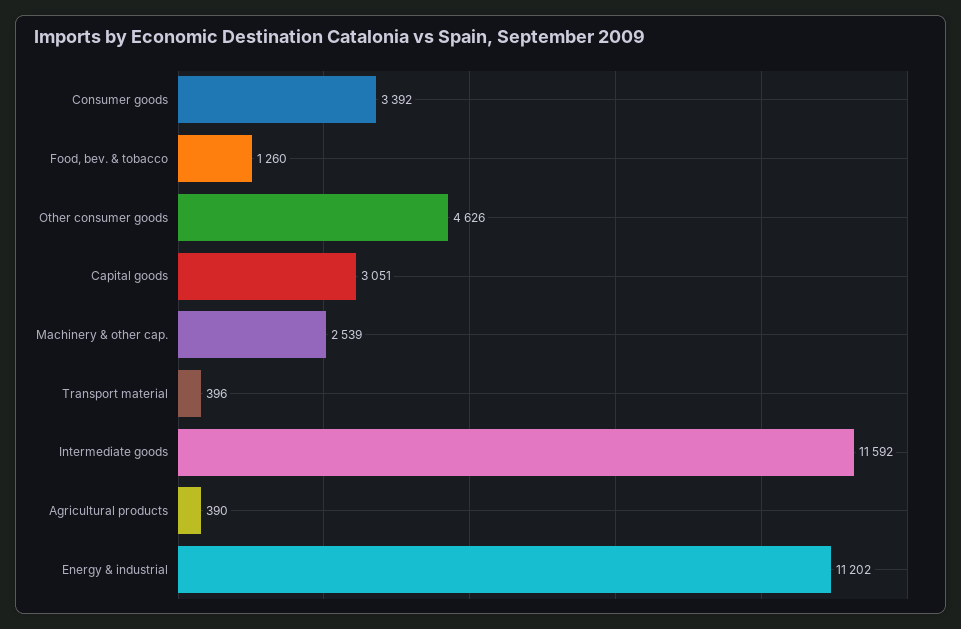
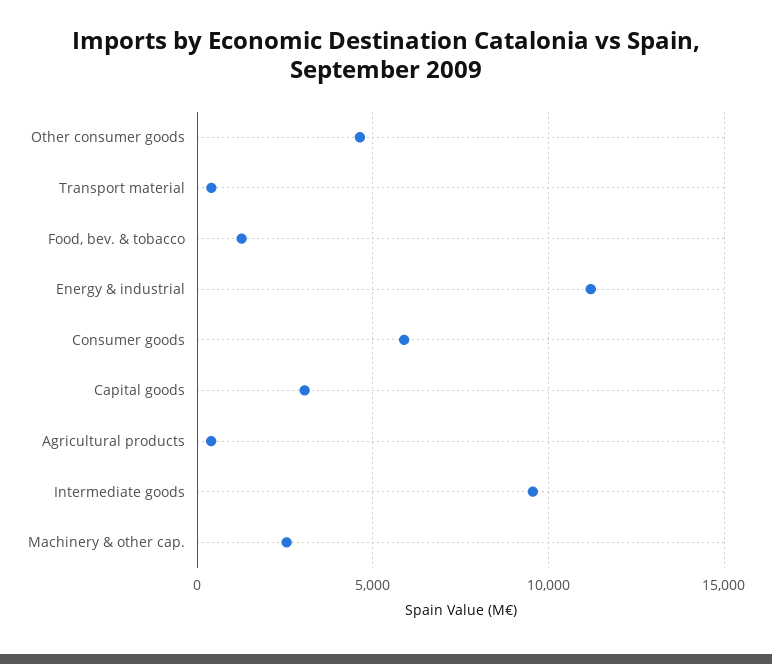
Consumer goods: 3392 -> 6000
Intermediate goods: 11592 -> 9500

